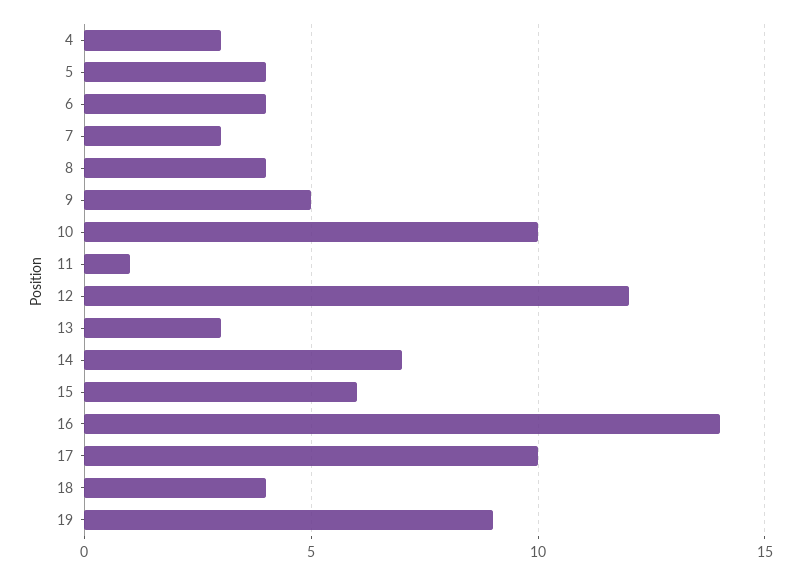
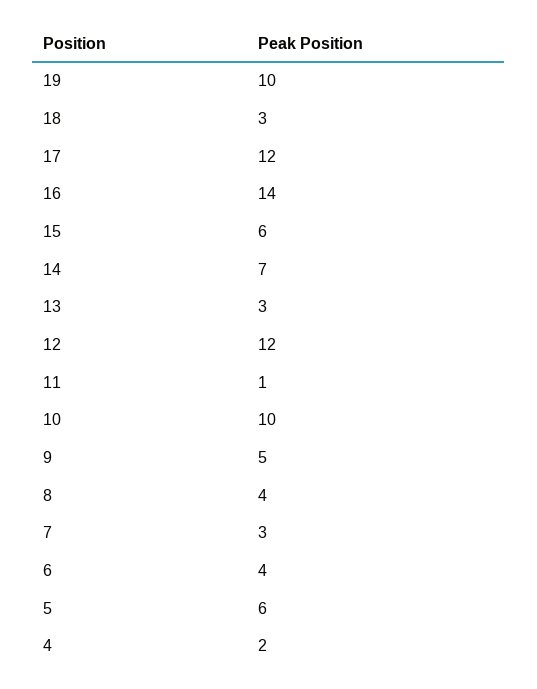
4: 3 -> 2
5: 4 -> 6
17: 10 -> 12
18: 4 -> 3
19: 9 -> 10

